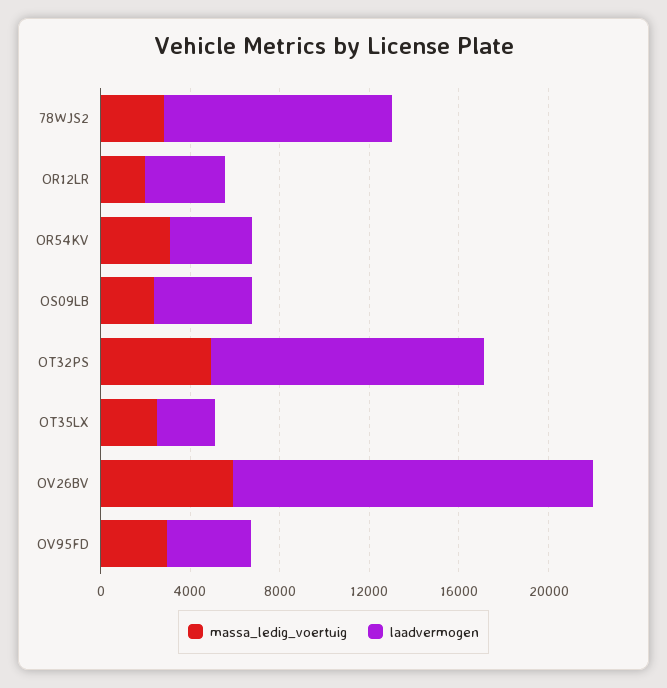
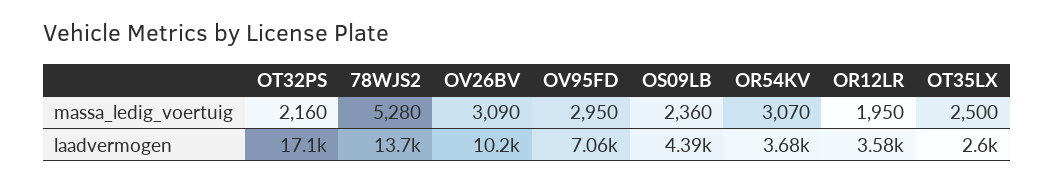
massa_ledig_voertuig, 78WJS2: 3000 -> 5280
laadvermogen, 78WJS2: 10000 -> 13700
massa_ledig_voertuig, OT32PS: 5000 -> 2160
laadvermogen, OT32PS: 12000 -> 17100
massa_ledig_voertuig, OV26BV: 6000 -> 3090
laadvermogen, OV26BV: 16000 -> 10200
laadvermogen, OV95FD: 4000 -> 7060

